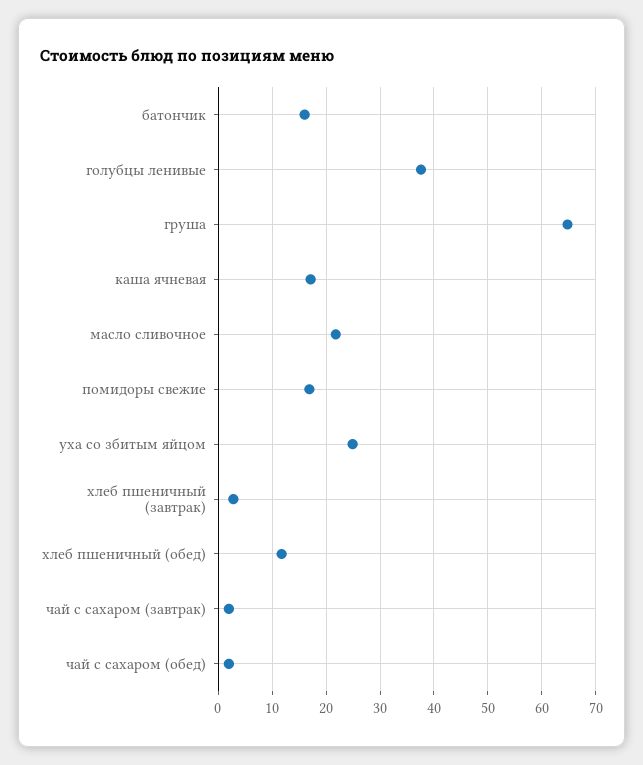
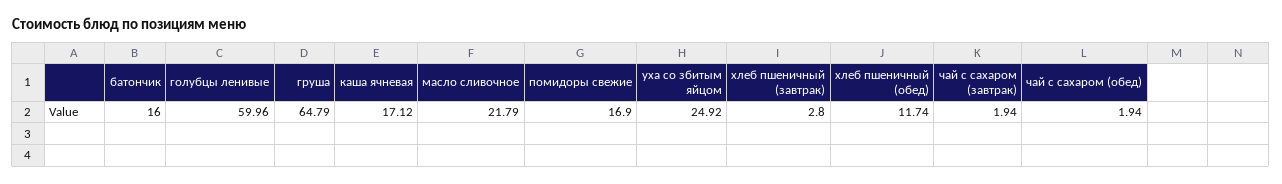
голубцы ленивые: 38 -> 59.96

